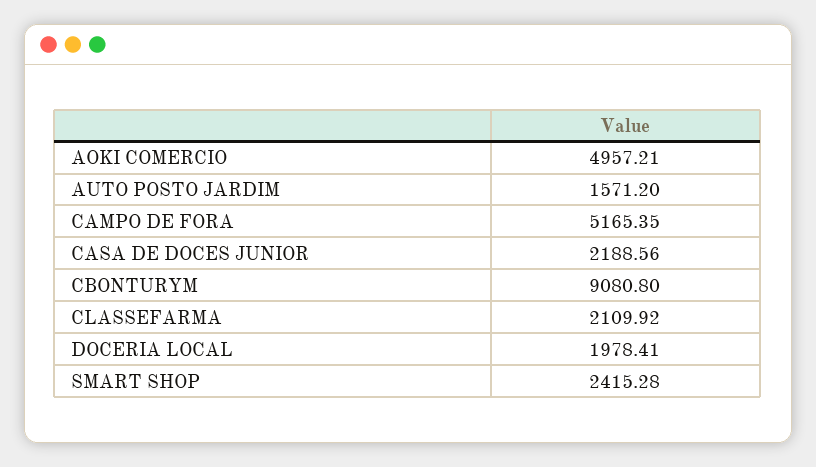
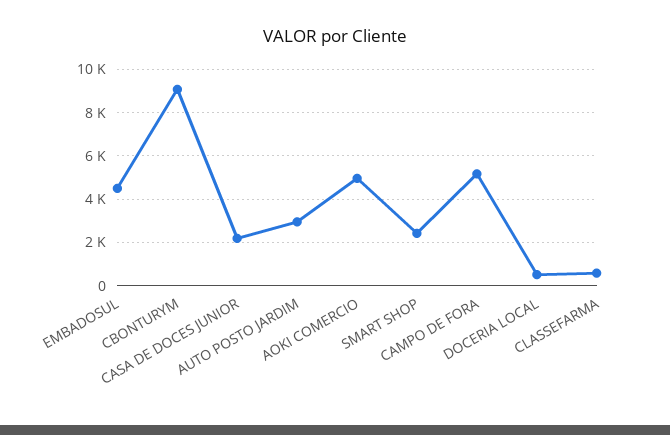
AUTO POSTO JARDIM: 1571.2 -> 3000
CLASSEFARMA: 2109.92 -> 500
DOCERIA LOCAL: 1978.41 -> 500
EMBADOSUL: none -> 4500

